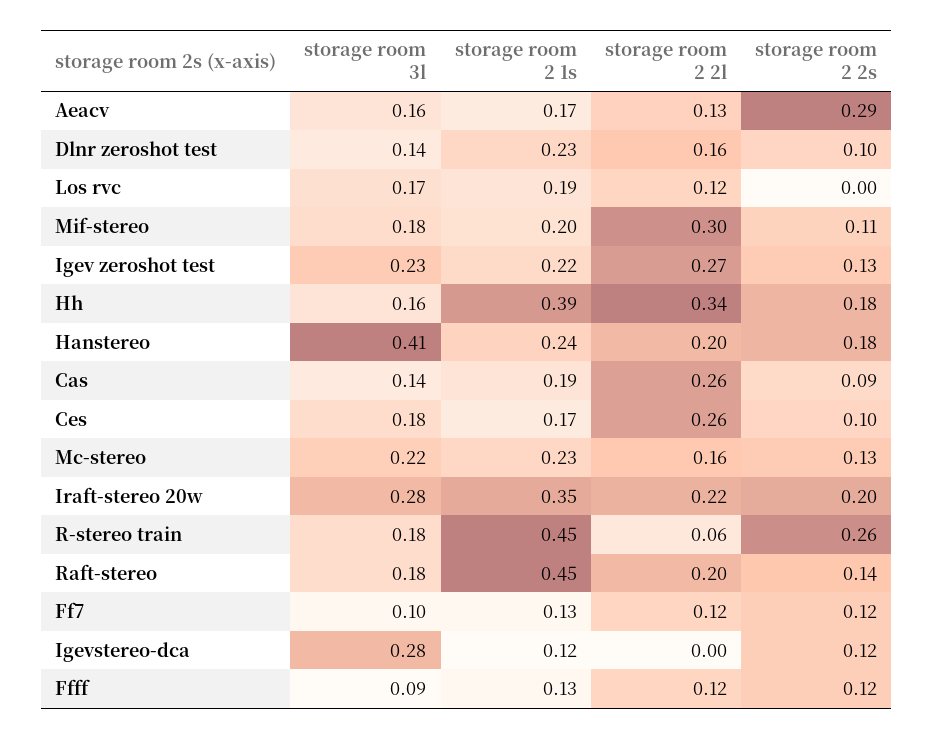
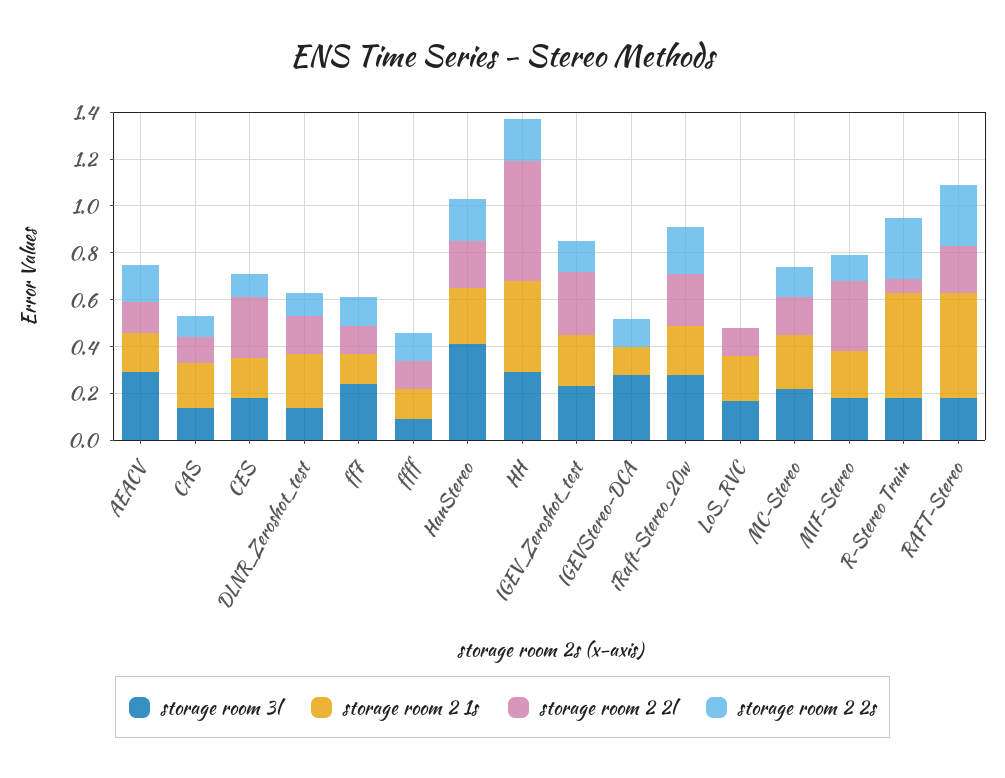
storage room 3l, Aeacv: 0.16 -> 0.3
storage room 2 2s, Aeacv: 0.29 -> 0.15
storage room 3l, Hh: 0.16 -> 0.3
storage room 2 2l, Hh: 0.34 -> 0.5
storage room 2 2l, Cas: 0.26 -> 0.1
storage room 2 1s, Iraft-stereo 20w: 0.35 -> 0.2
storage room 2 2s, Raft-stereo: 0.14 -> 0.25
storage room 3l, Ff7: 0.1 -> 0.25

